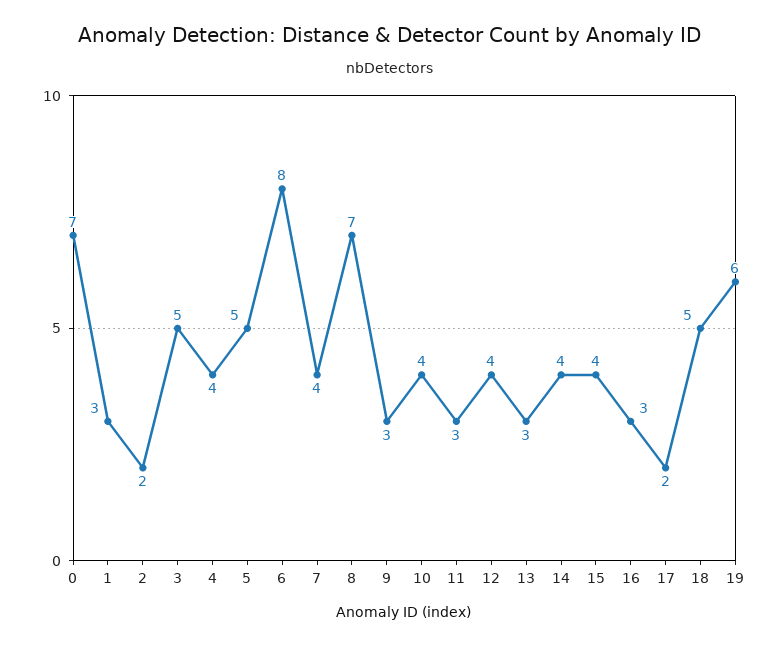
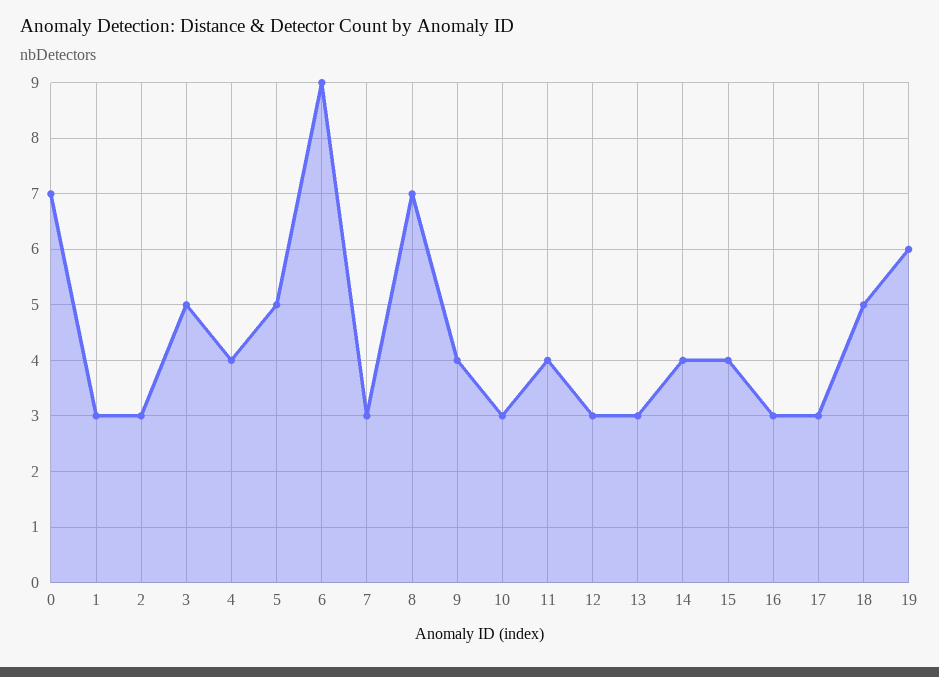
2: 2 -> 3
6: 8 -> 9
7: 4 -> 3
9: 3 -> 4
10: 4 -> 3
11: 3 -> 4
12: 4 -> 3
17: 2 -> 3

